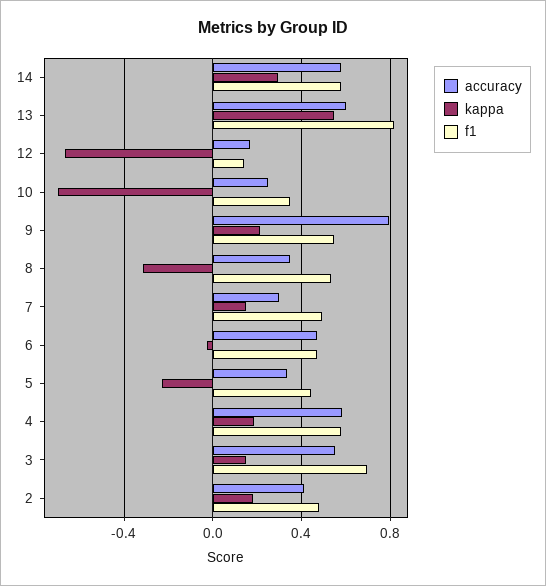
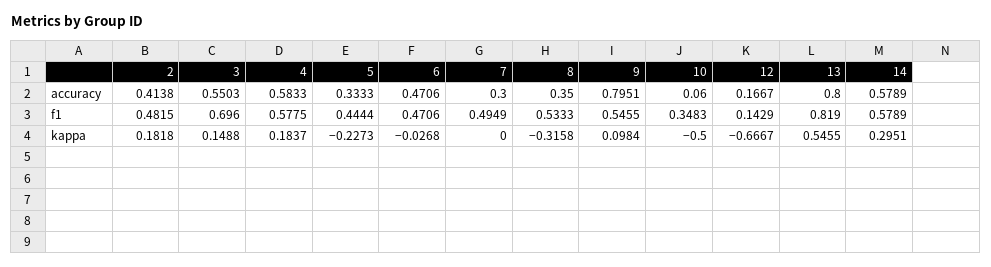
accuracy, 13: 0.6 -> 0.8
accuracy, 10: 0.25 -> 0.06
kappa, 10: -0.7 -> -0.5
kappa, 9: 0.2 -> 0.0984
kappa, 7: 0.15 -> 0

